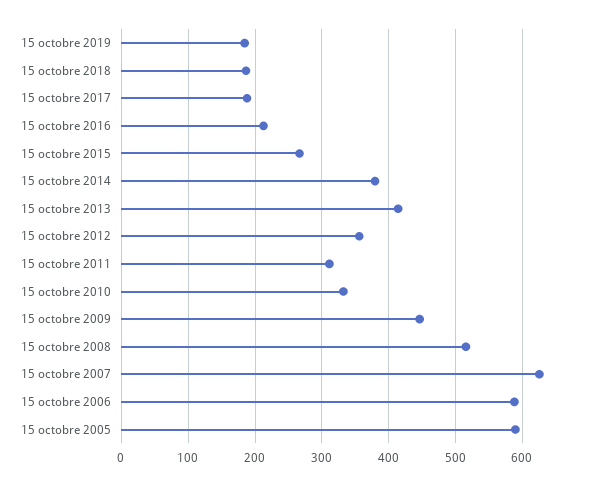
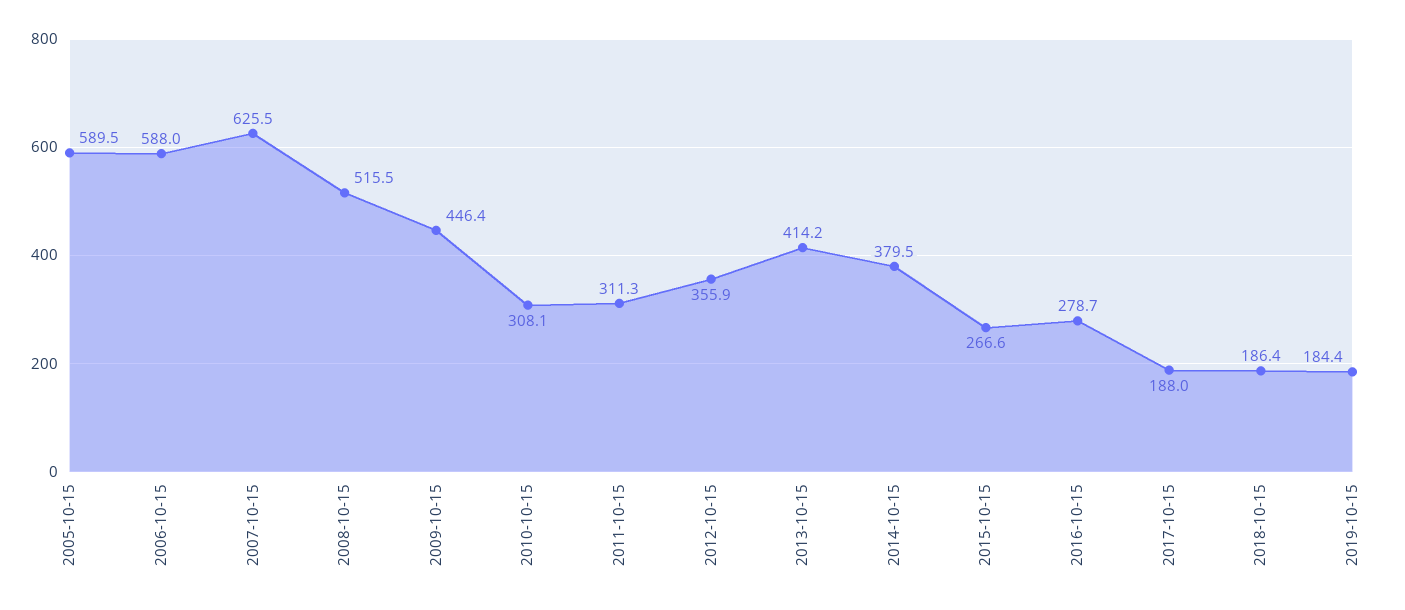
15 octobre 2016: 210 -> 278.7
15 octobre 2010: 330 -> 308.1

